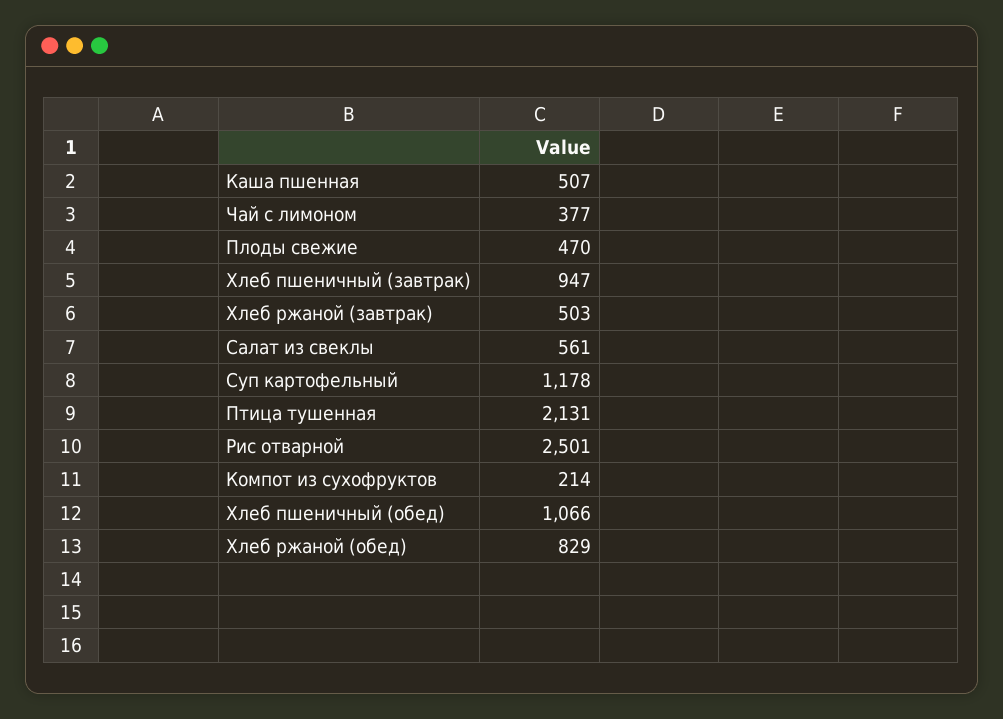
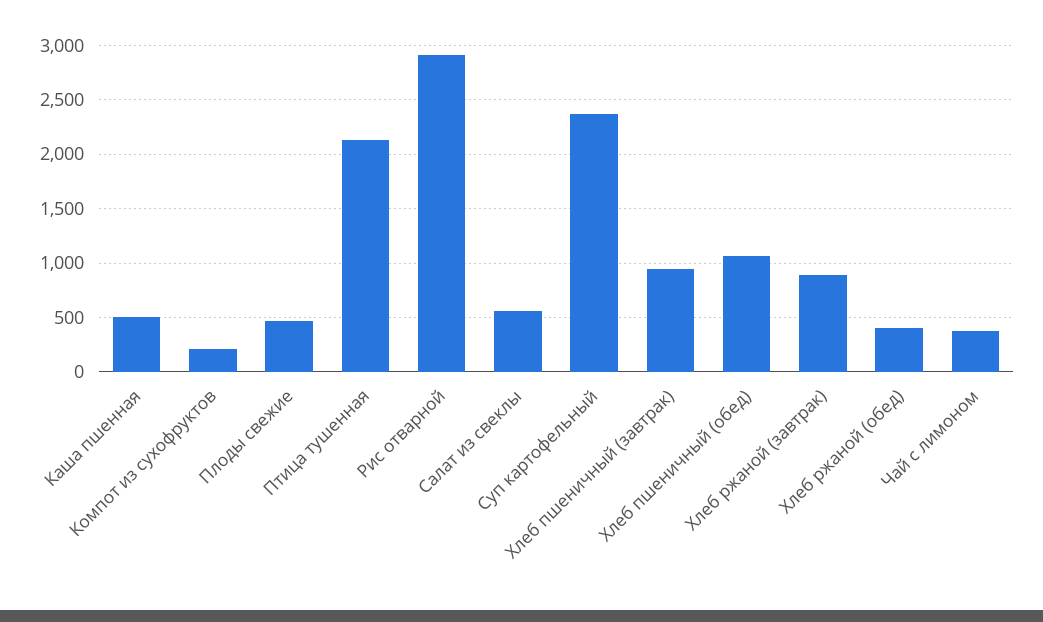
Хлеб ржаной (завтрак): 503 -> 900
Суп картофельный: 1178 -> 2400
Рис отварной: 2501 -> 2900
Хлеб ржаной (обед): 829 -> 400

